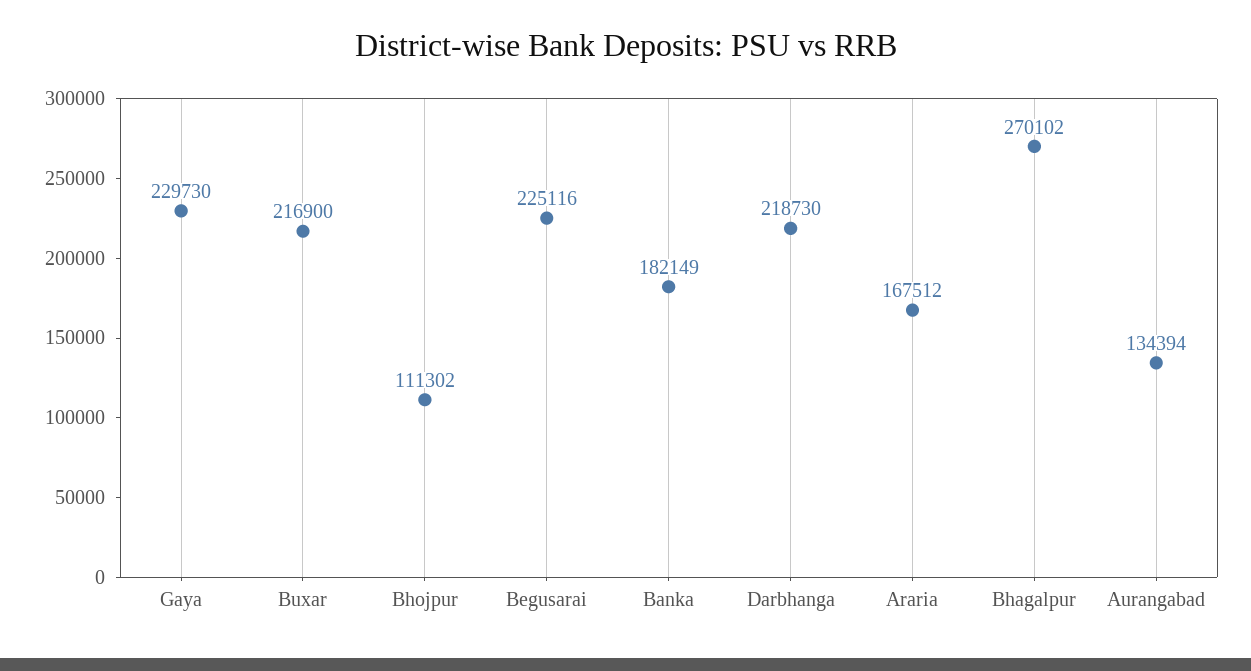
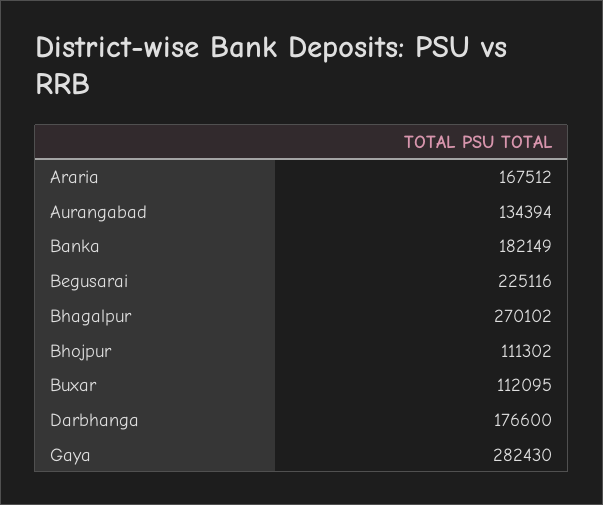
Gaya: 229730 -> 282430
Buxar: 216900 -> 112095
Darbhanga: 218730 -> 176600

